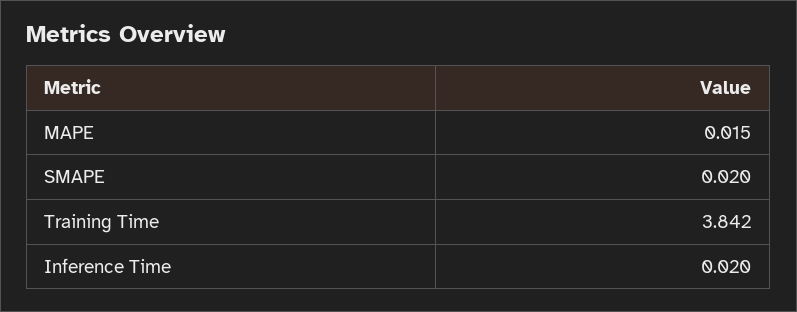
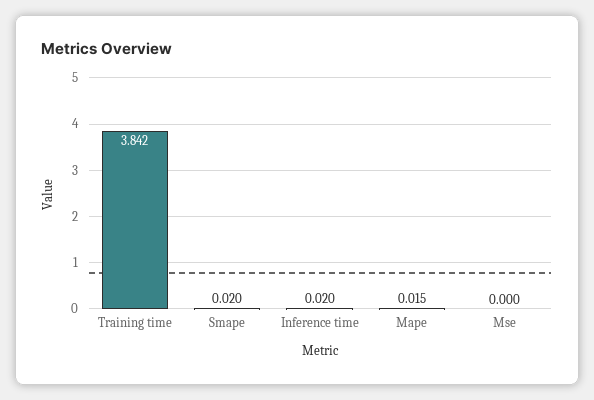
Mse: none -> 0

